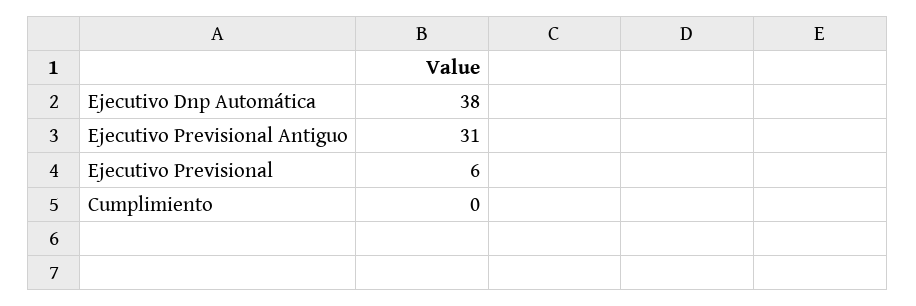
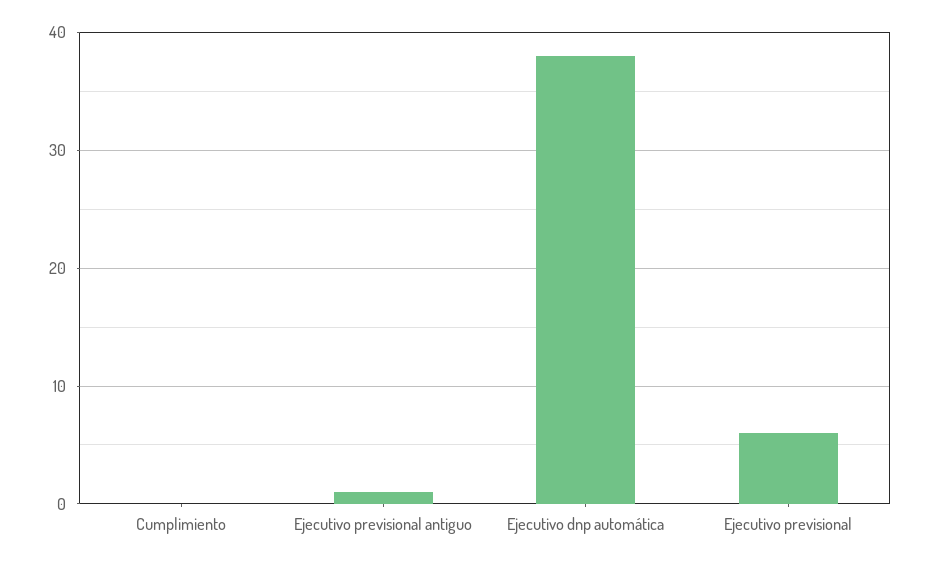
Ejecutivo Previsional Antiguo: 31 -> 1

